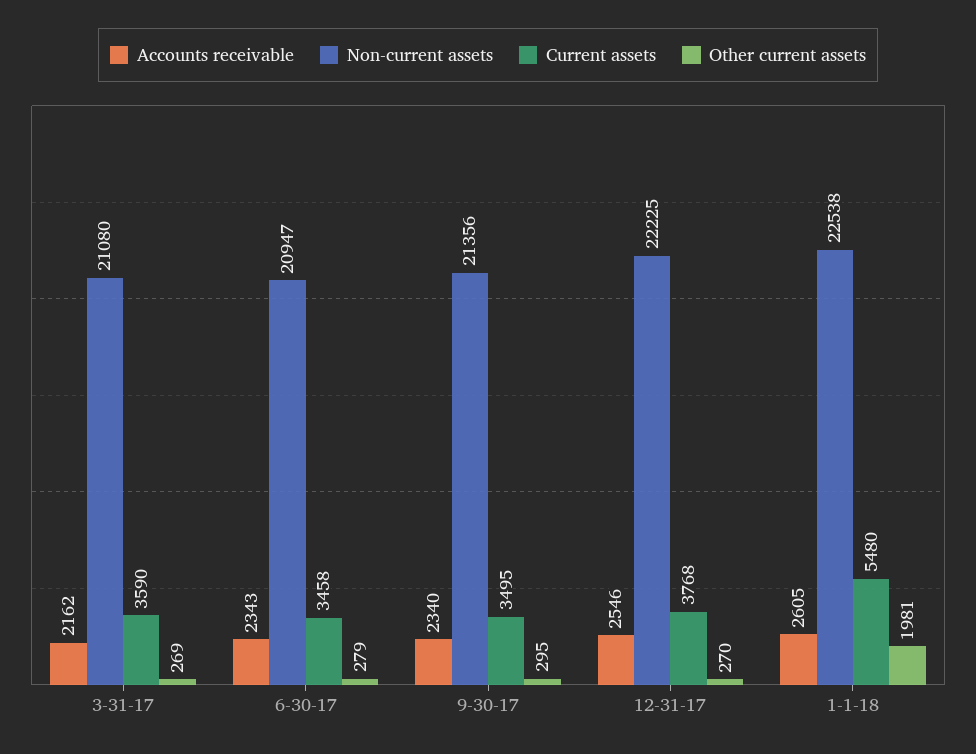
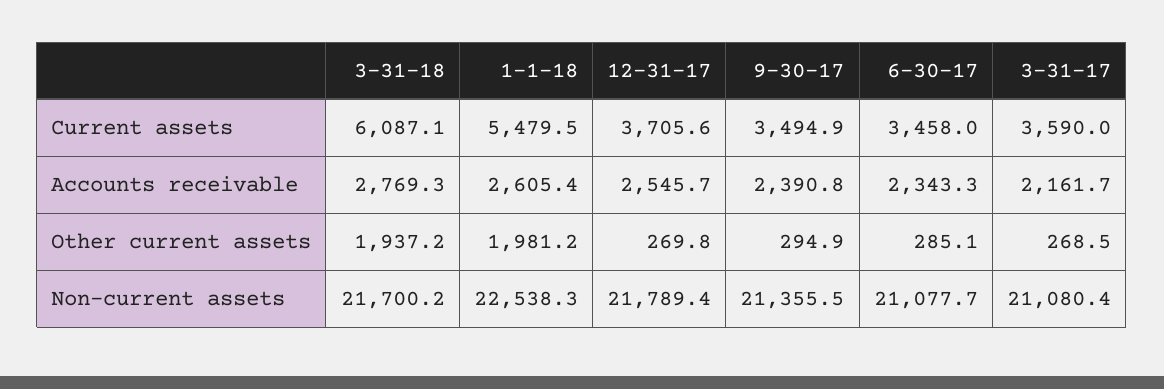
Non-current assets, 6-30-17: 20947 -> 21077.7
Other current assets, 6-30-17: 279 -> 285.1
Accounts receivable, 9-30-17: 2340 -> 2390.8
Non-current assets, 12-31-17: 22225 -> 21789.4
Current assets, 12-31-17: 3768 -> 3705.6
Current assets, 3-31-18: none -> 6087.1
Accounts receivable, 3-31-18: none -> 2769.3
Other current assets, 3-31-18: none -> 1937.2
Non-current assets, 3-31-18: none -> 21700.2

